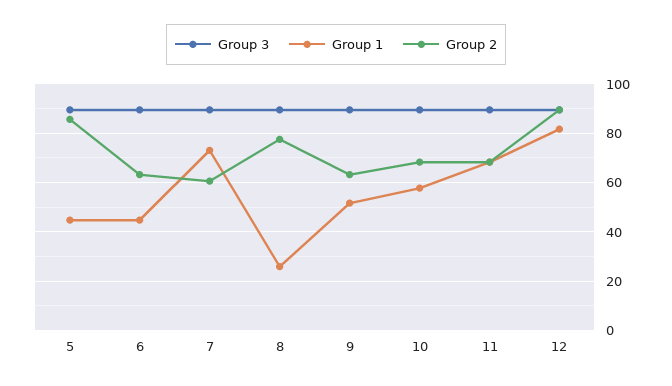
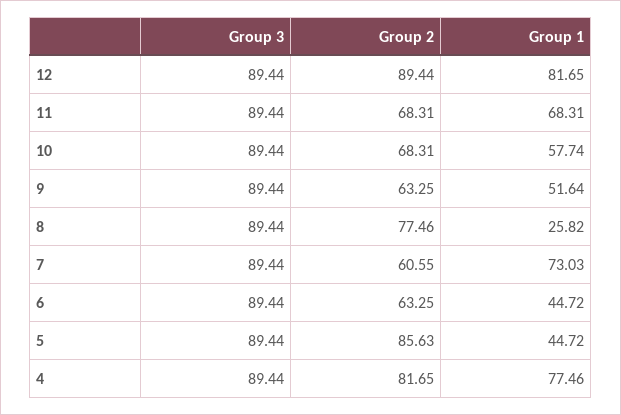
Group 3, 4: none -> 89.44
Group 2, 4: none -> 81.65
Group 1, 4: none -> 77.46

